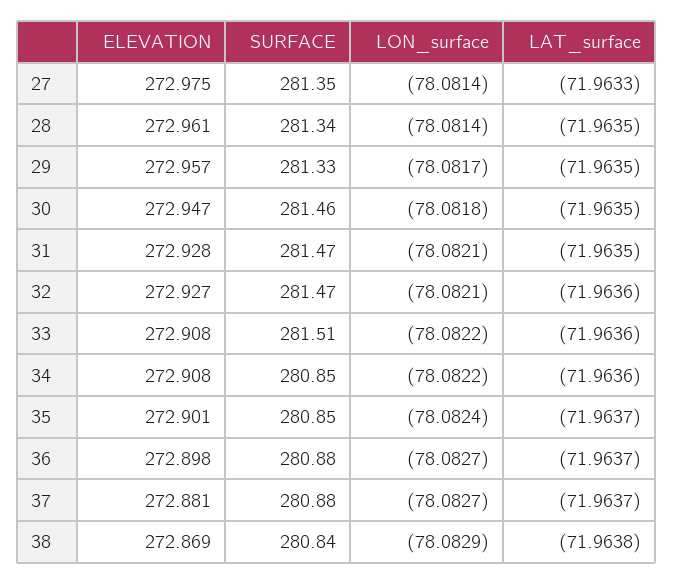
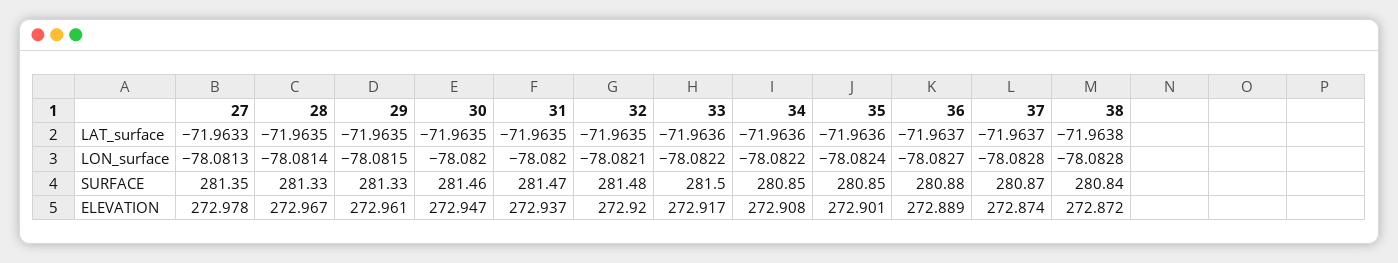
ELEVATION, 27: 272.975 -> 272.978
LON_surface, 27: -78.0814 -> -78.0813
ELEVATION, 28: 272.961 -> 272.967
SURFACE, 28: 281.34 -> 281.33
ELEVATION, 29: 272.957 -> 272.961
LON_surface, 29: -78.0817 -> -78.0815
LON_surface, 30: -78.0818 -> -78.082
ELEVATION, 31: 272.928 -> 272.937
LON_surface, 31: -78.0821 -> -78.082
ELEVATION, 32: 272.927 -> 272.92
SURFACE, 32: 281.47 -> 281.48
LAT_surface, 32: -71.9636 -> -71.9635
ELEVATION, 33: 272.908 -> 272.917
SURFACE, 33: 281.51 -> 281.5
LAT_surface, 35: -71.9637 -> -71.9636
ELEVATION, 36: 272.898 -> 272.889
ELEVATION, 37: 272.881 -> 272.874
SURFACE, 37: 280.88 -> 280.87
LON_surface, 37: -78.0827 -> -78.0828
ELEVATION, 38: 272.869 -> 272.872
LON_surface, 38: -78.0829 -> -78.0828

